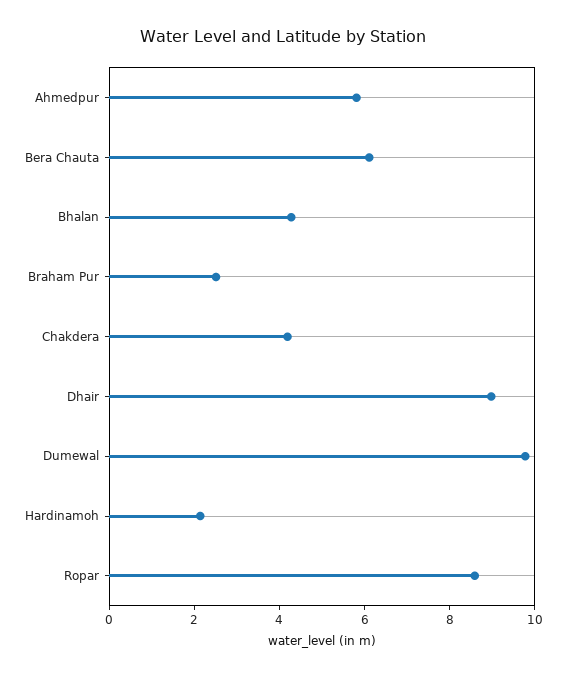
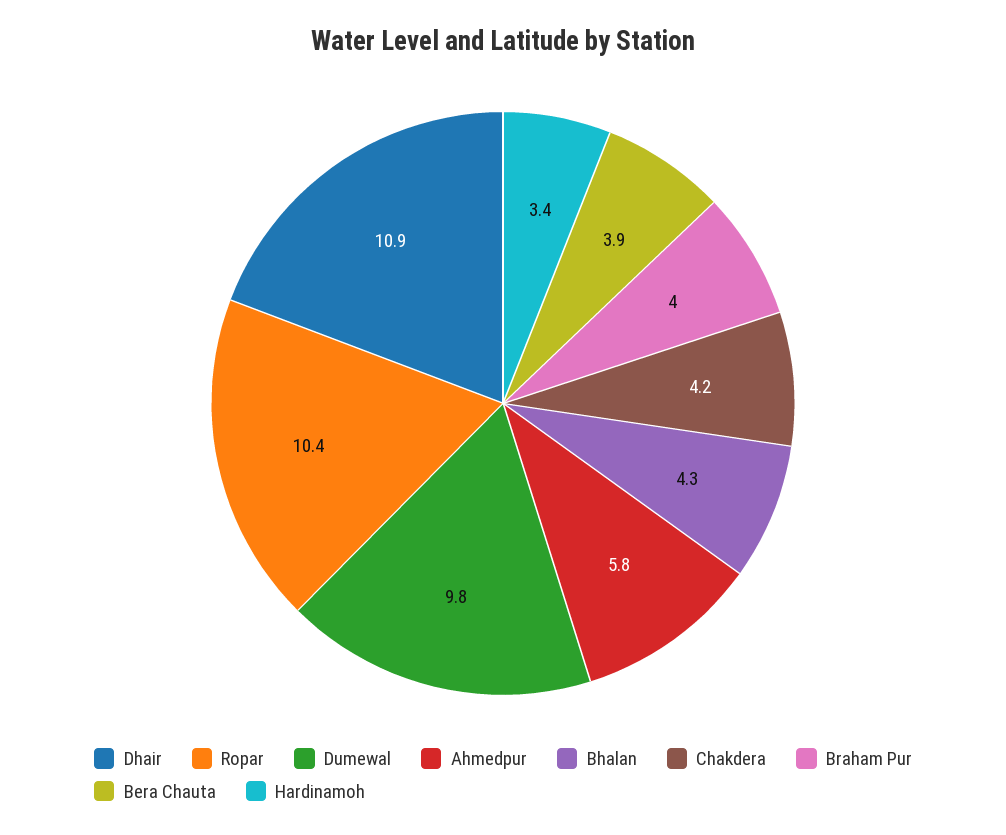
Bera Chauta: 6 -> 3.9
Braham Pur: 2.5 -> 4
Dhair: 9 -> 10.9
Hardinamoh: 2 -> 3.4
Ropar: 8.5 -> 10.4

